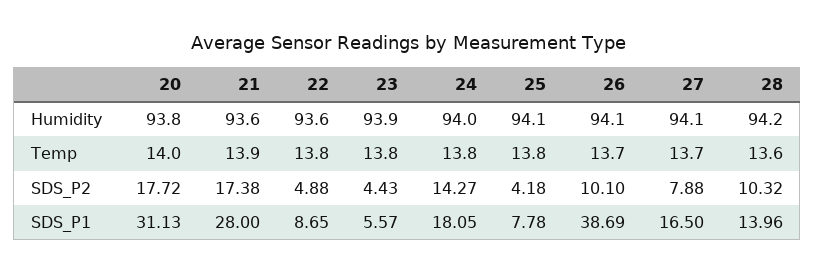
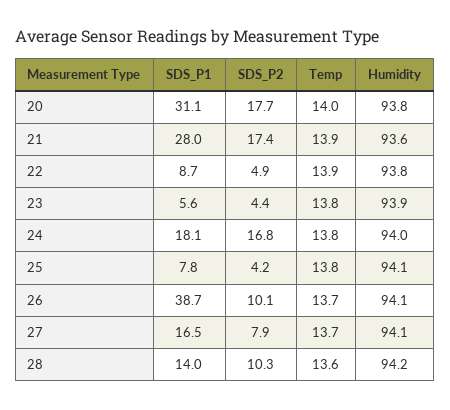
22, Humidity: 93.6 -> 93.8
22, Temp: 13.8 -> 13.9
24, SDS_P2: 14.27 -> 16.8

